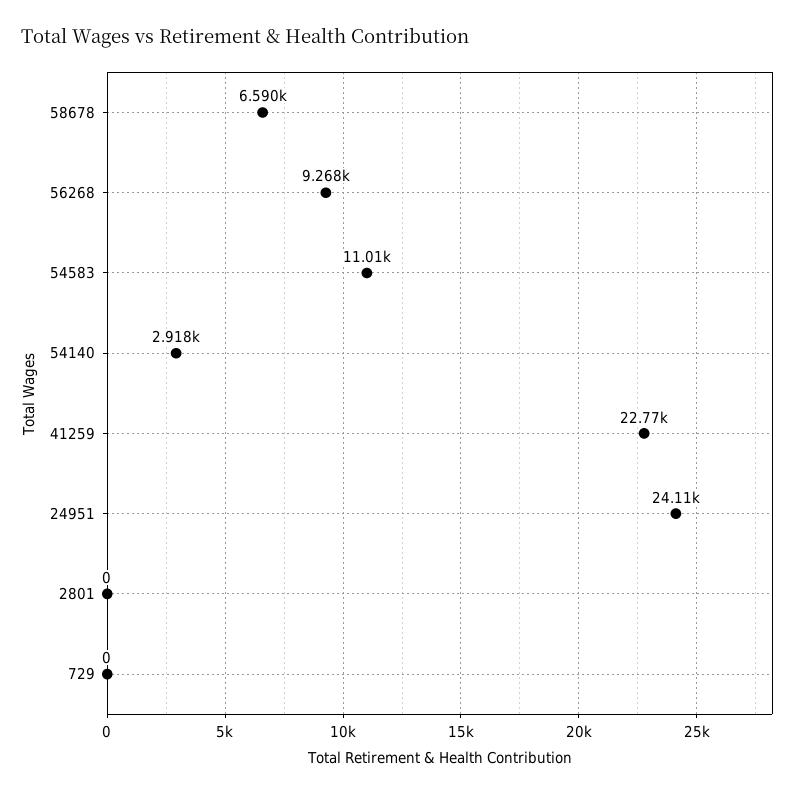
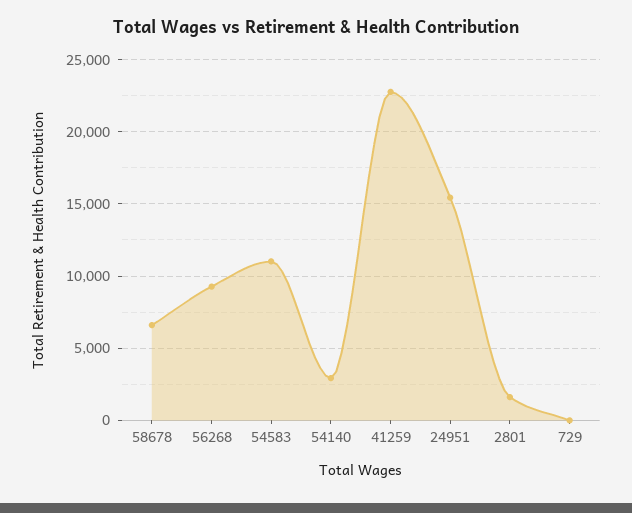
24951: 24110 -> 15500
2801: 0 -> 1500

